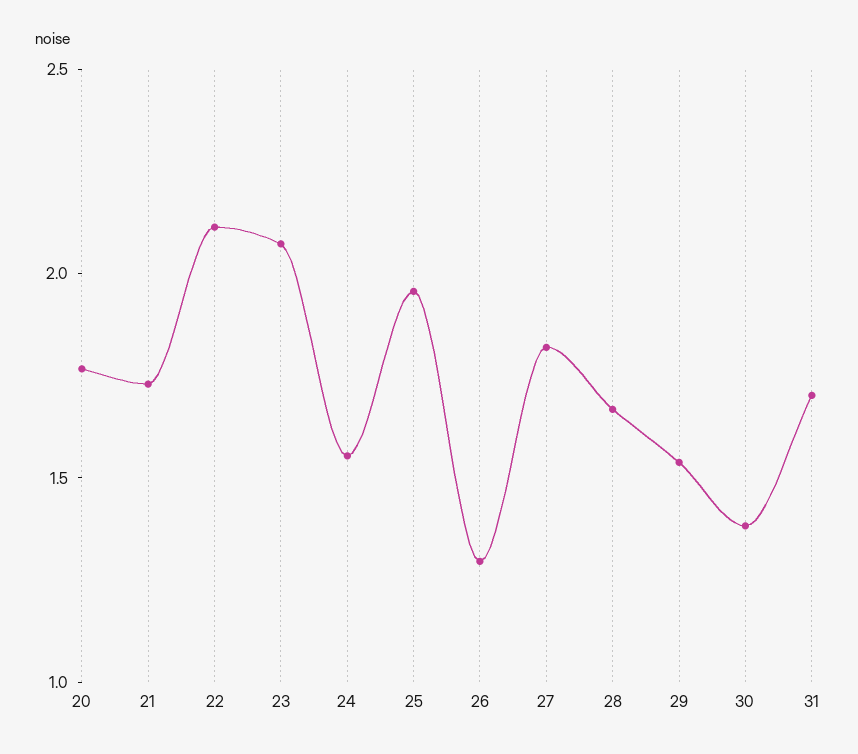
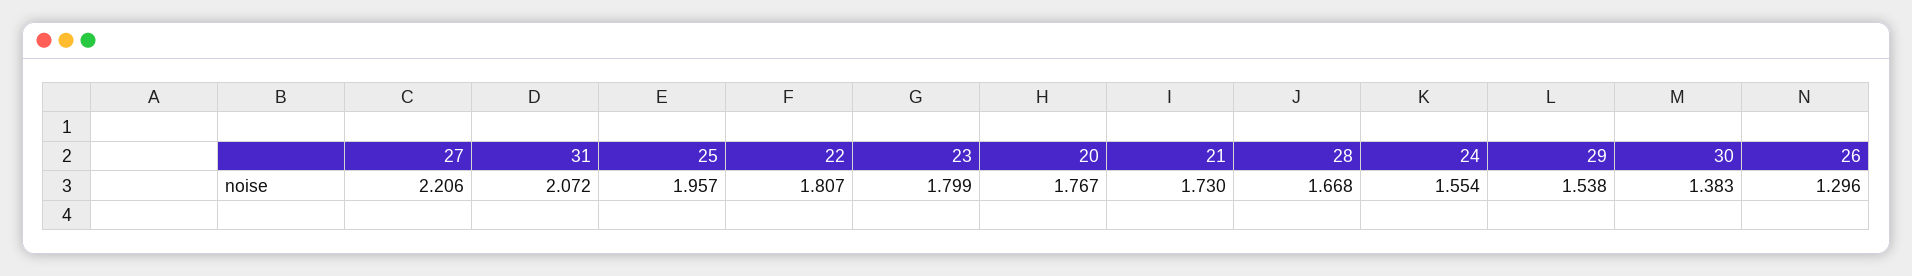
22: 2.1 -> 1.807
23: 2.1 -> 1.799
27: 1.8 -> 2.206
31: 1.7 -> 2.072

